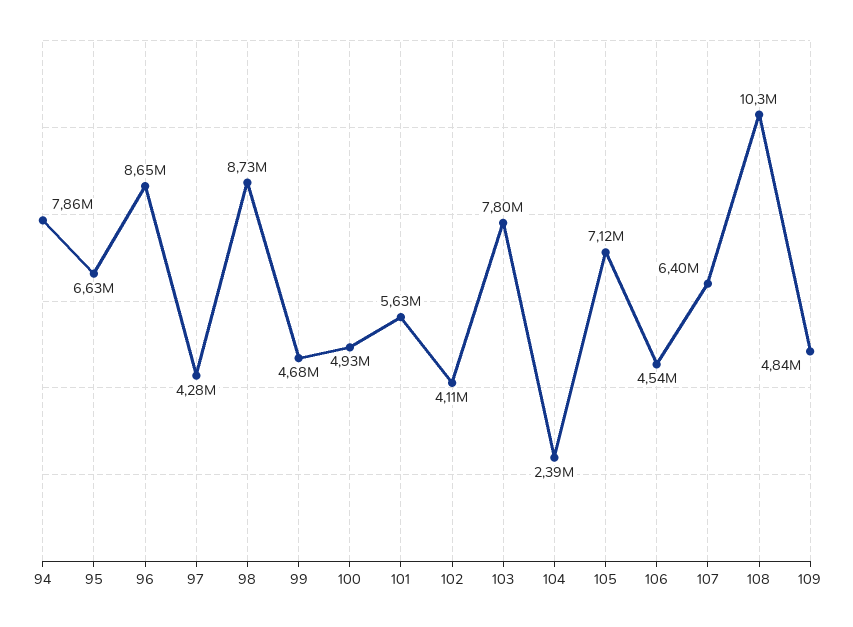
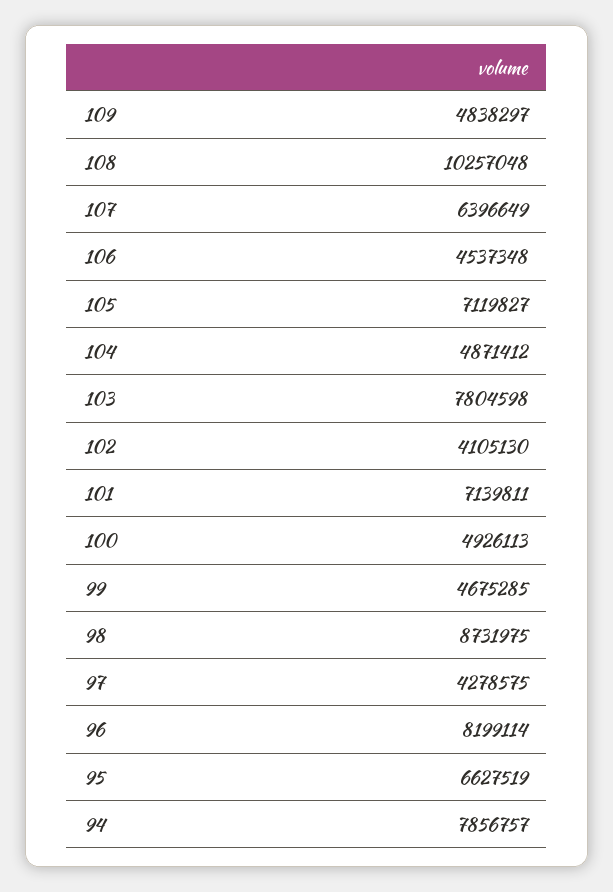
96: 8650000 -> 8199114
101: 5630000 -> 7139811
104: 2390000 -> 4871412

